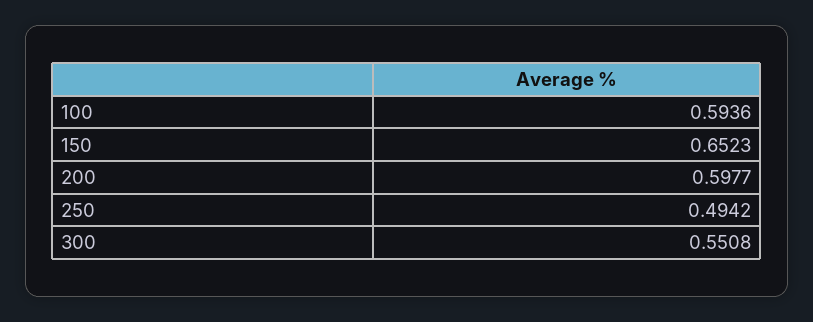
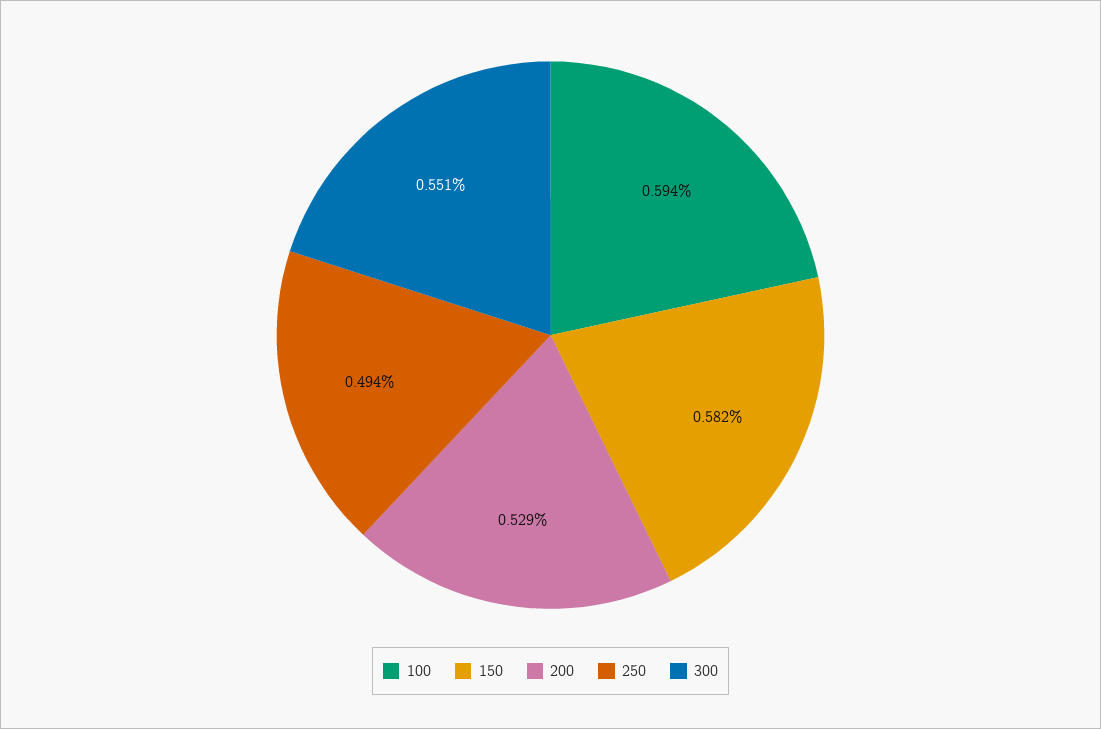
150: 0.6523 -> 0.582
200: 0.5977 -> 0.529

